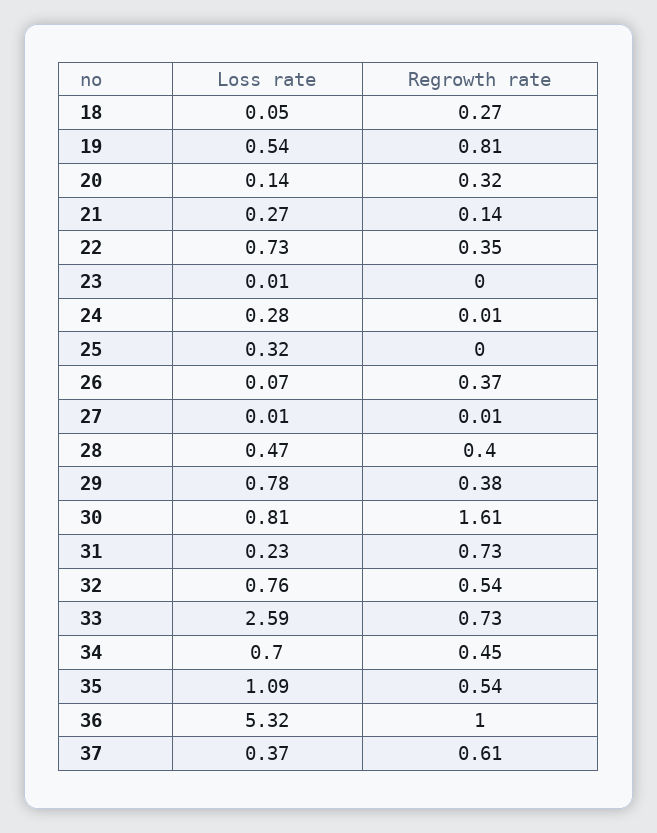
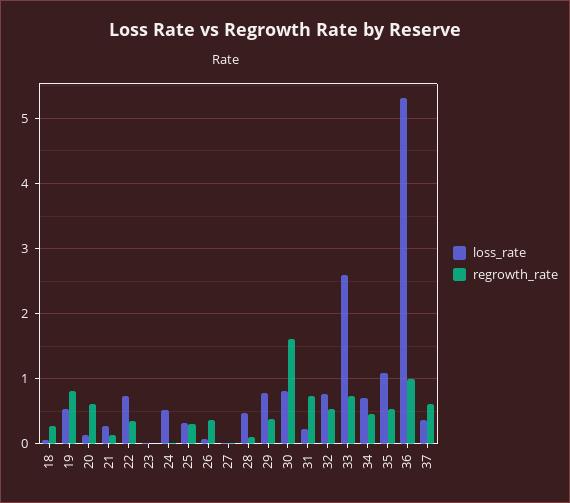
Regrowth rate, 20: 0.32 -> 0.6
Loss rate, 24: 0.28 -> 0.5
Regrowth rate, 25: 0 -> 0.3
Regrowth rate, 28: 0.4 -> 0.1

